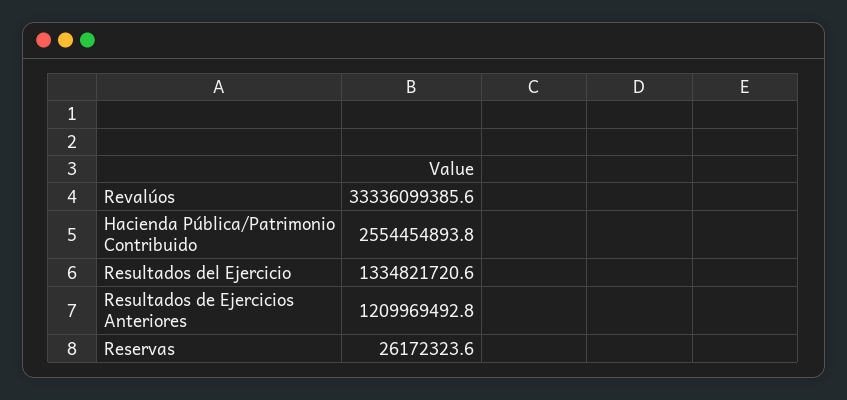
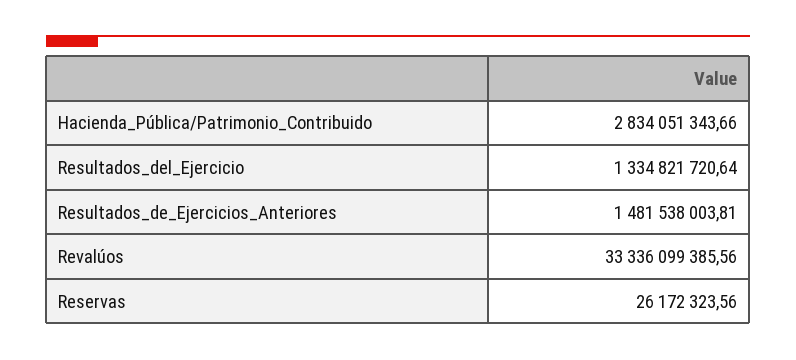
Hacienda Pública/Patrimonio Contribuido: 2554454893.8 -> 2834051343.66
Resultados de Ejercicios Anteriores: 1209969492.8 -> 1481538003.81

